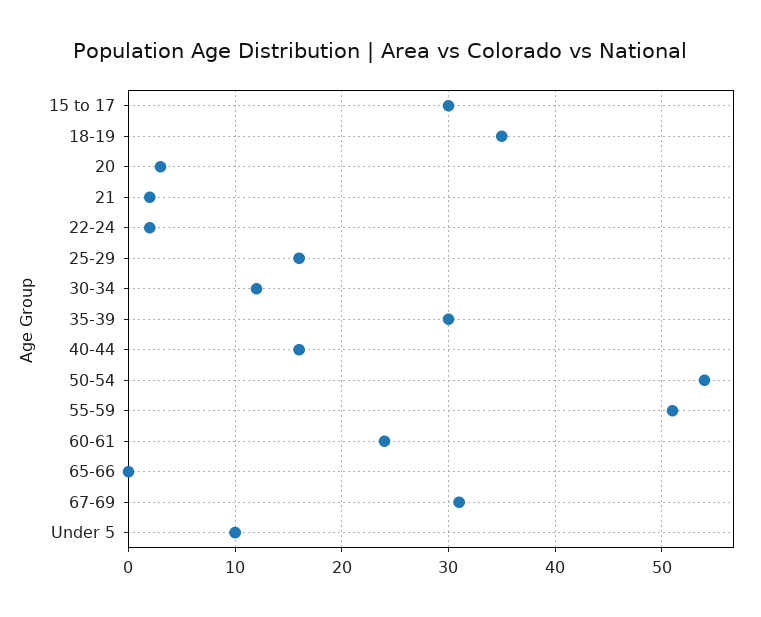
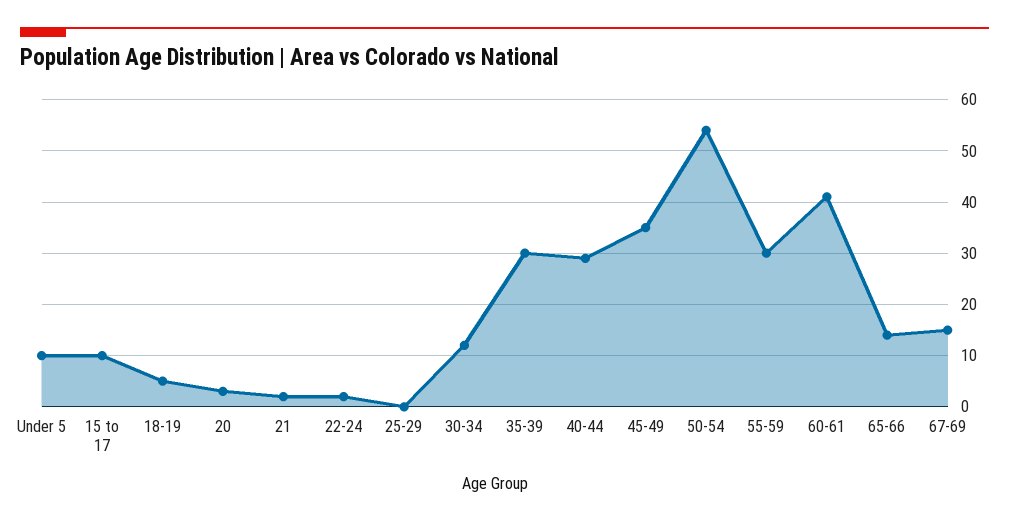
15 to 17: 30 -> 10
18-19: 35 -> 5
25-29: 16 -> 0
40-44: 16 -> 30
55-59: 51 -> 30
60-61: 24 -> 40
65-66: 0 -> 15
67-69: 31 -> 15
45-49: none -> 35

